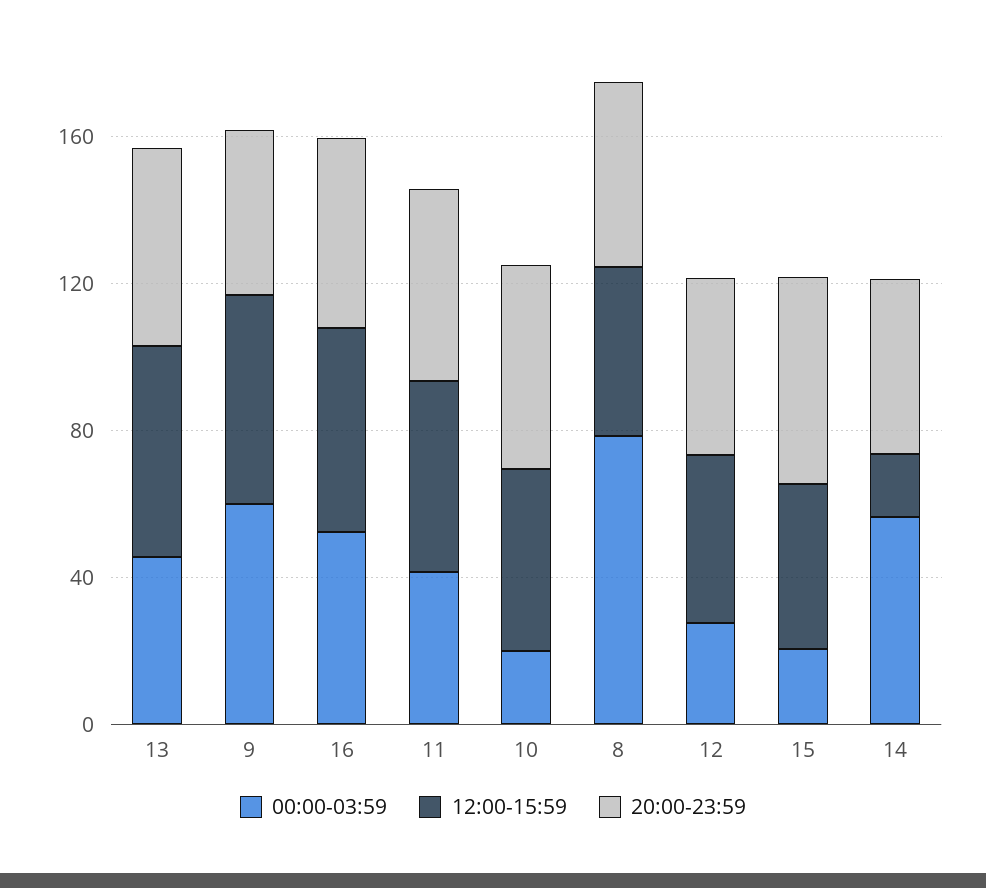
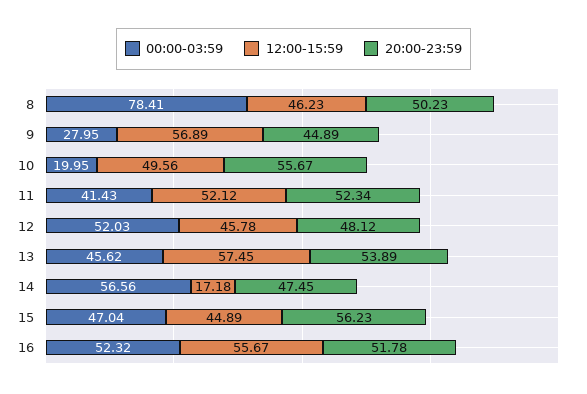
00:00-03:59, 9: 60 -> 27.95
00:00-03:59, 12: 30 -> 52.03
00:00-03:59, 15: 20 -> 47.04

